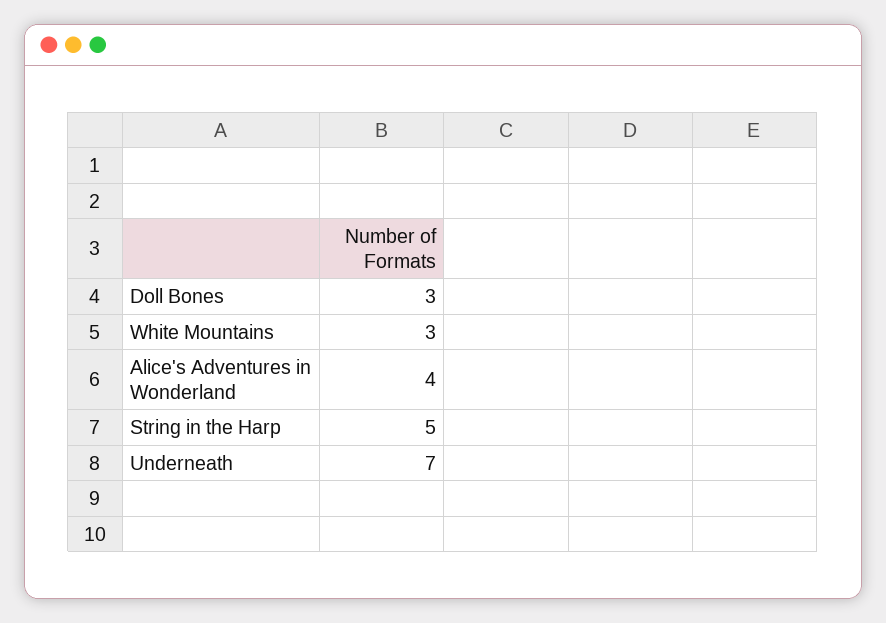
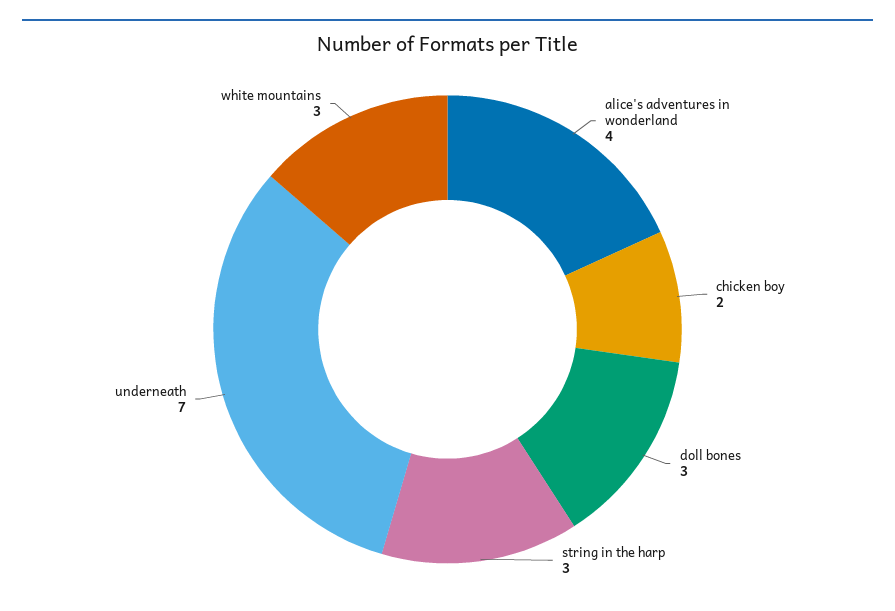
String in the Harp: 5 -> 3
chicken boy: none -> 2

